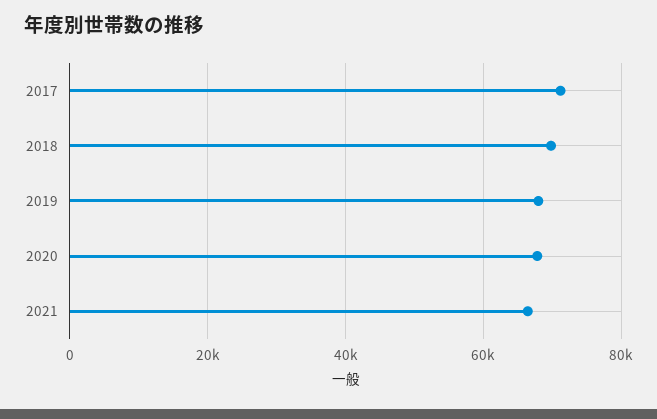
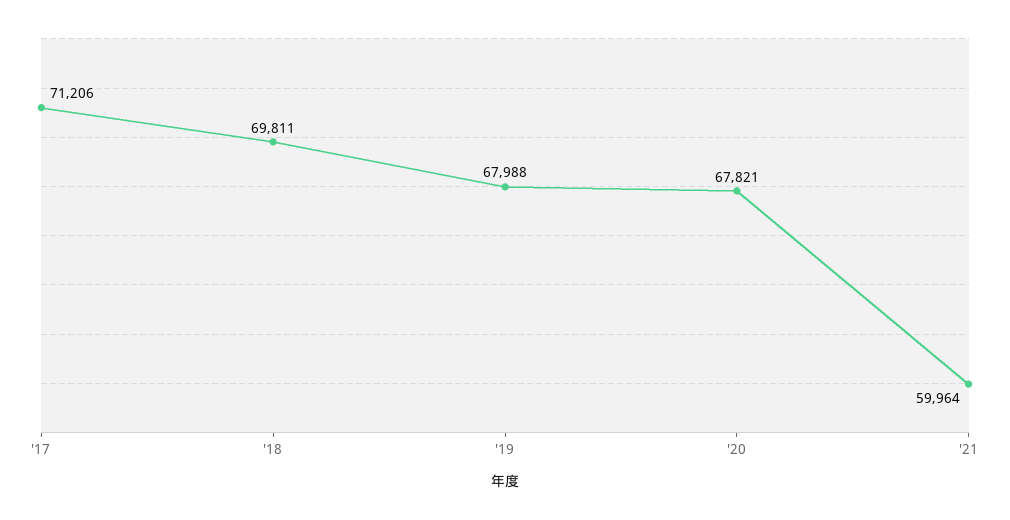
2021: 66000 -> 59964

